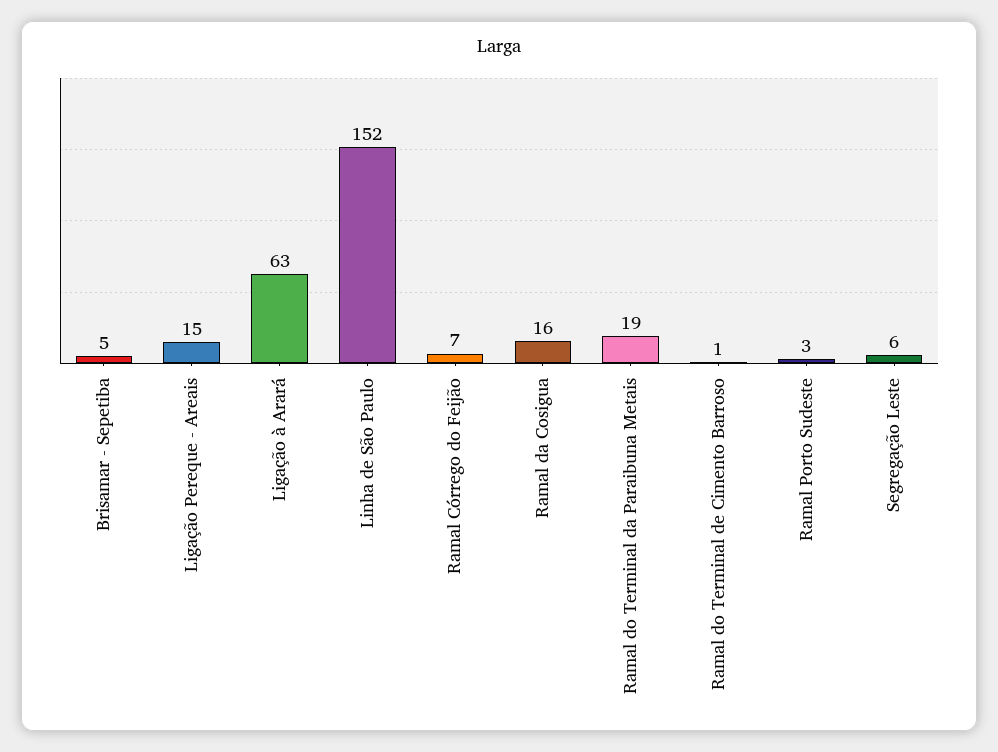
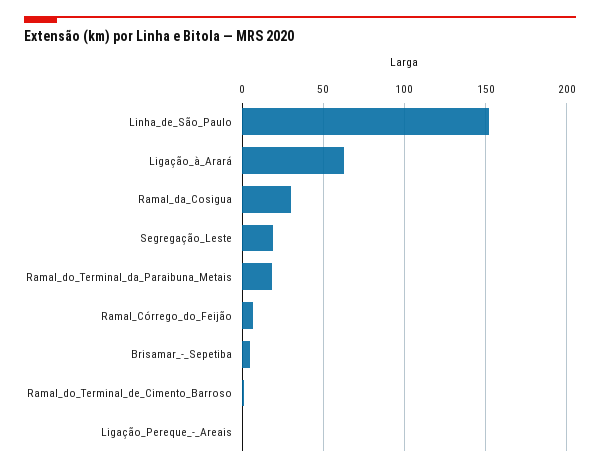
Ligação Pereque - Areais: 15 -> 0
Ramal da Cosigua: 16 -> 30
Ramal Porto Sudeste: 3 -> none
Segregação Leste: 6 -> 20

